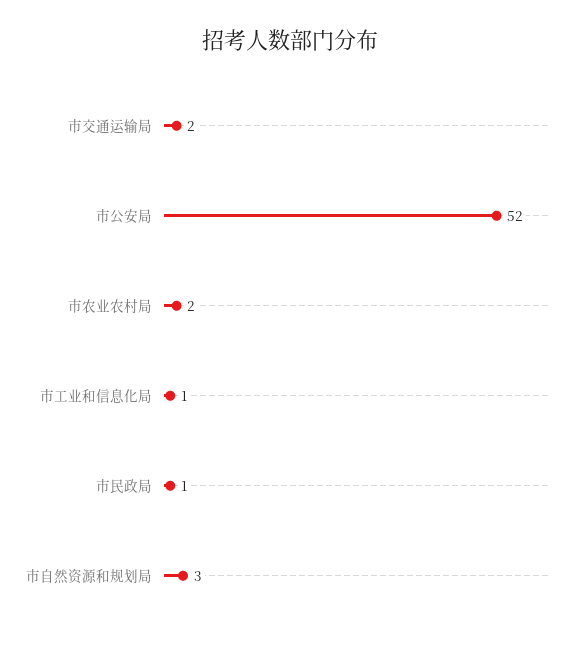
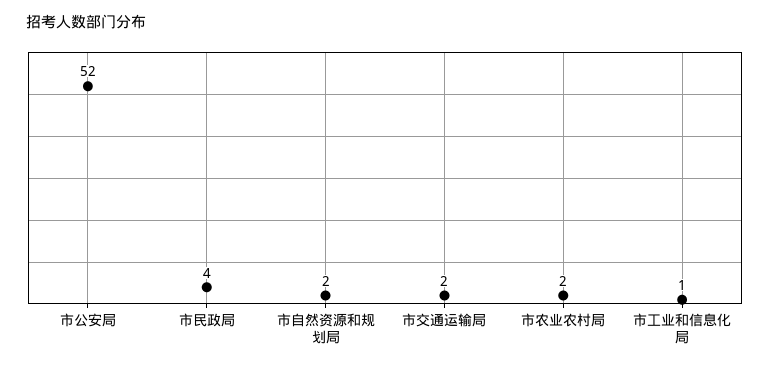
市民政局: 1 -> 4
市自然资源和规划局: 3 -> 2

